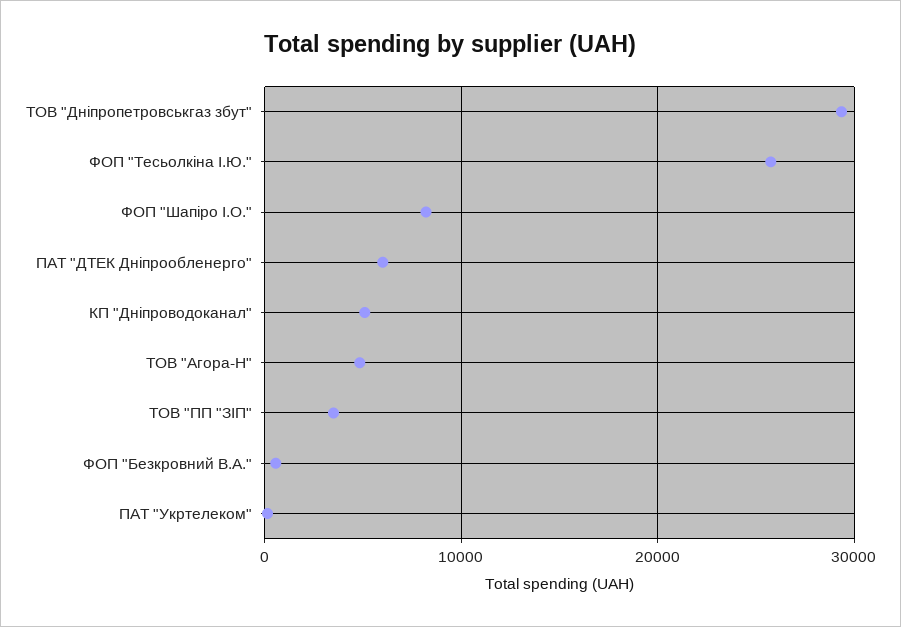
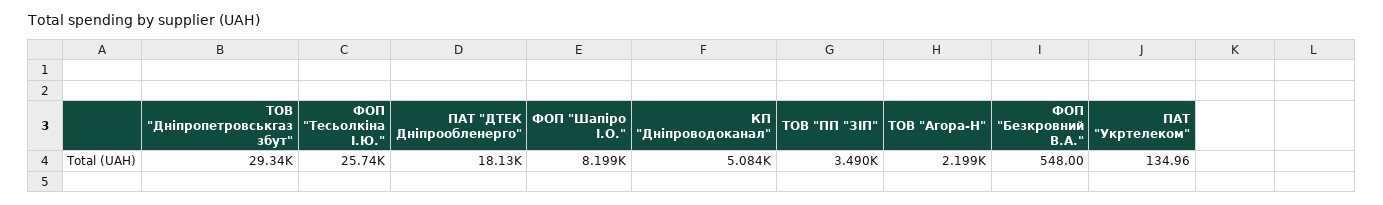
ПАТ "ДТЕК Дніпрообленерго": 6000 -> 18130
ТОВ "Агора-Н": 5000 -> 2199

